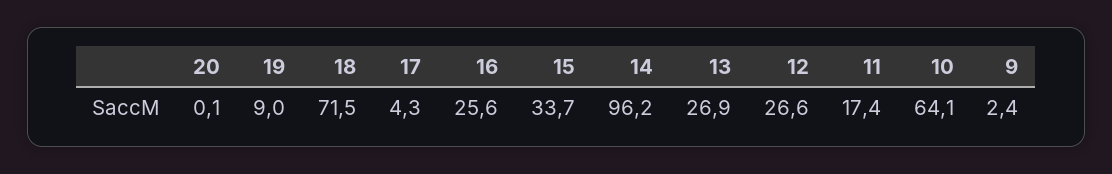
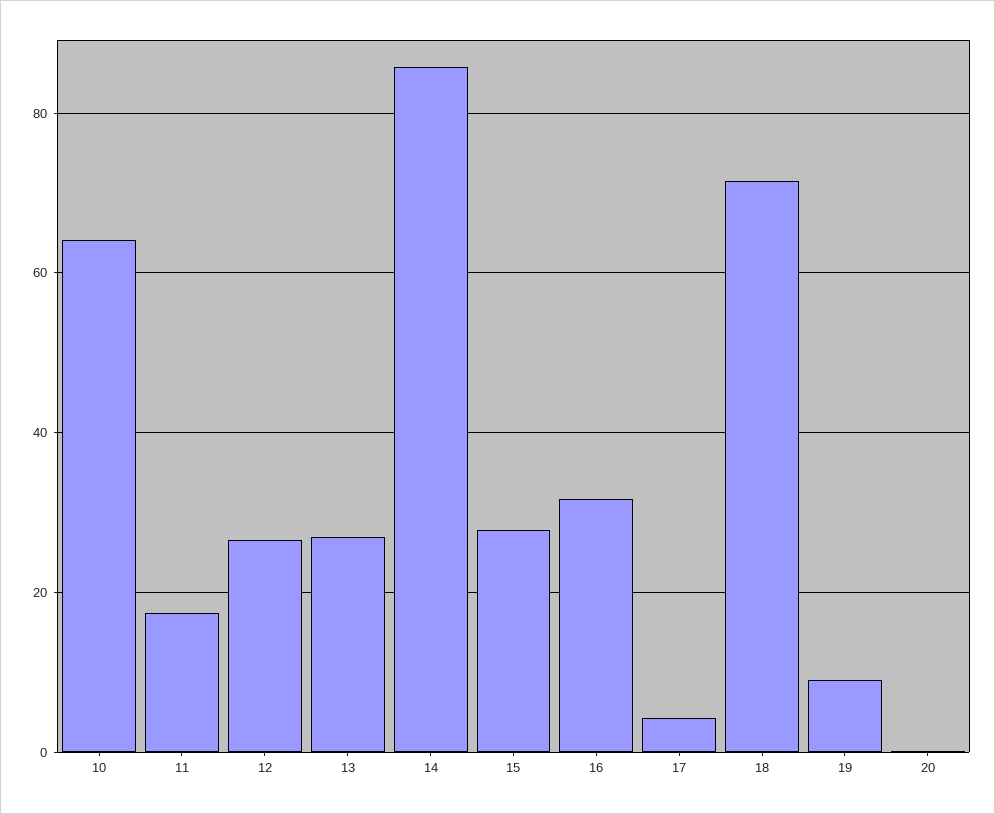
16: 25.6 -> 32
15: 33.7 -> 28
14: 96.2 -> 86
9: 2.4 -> none

